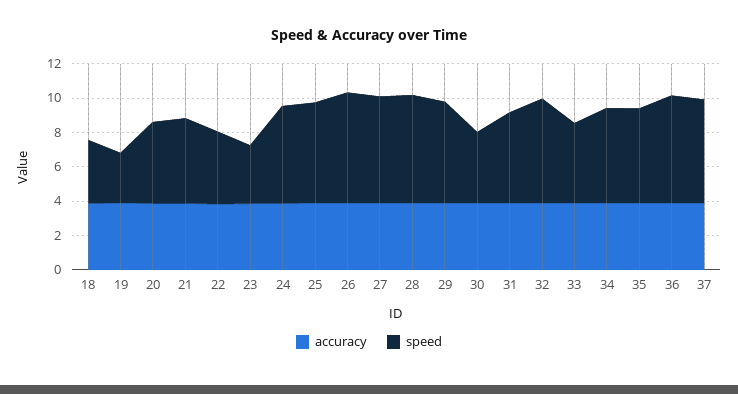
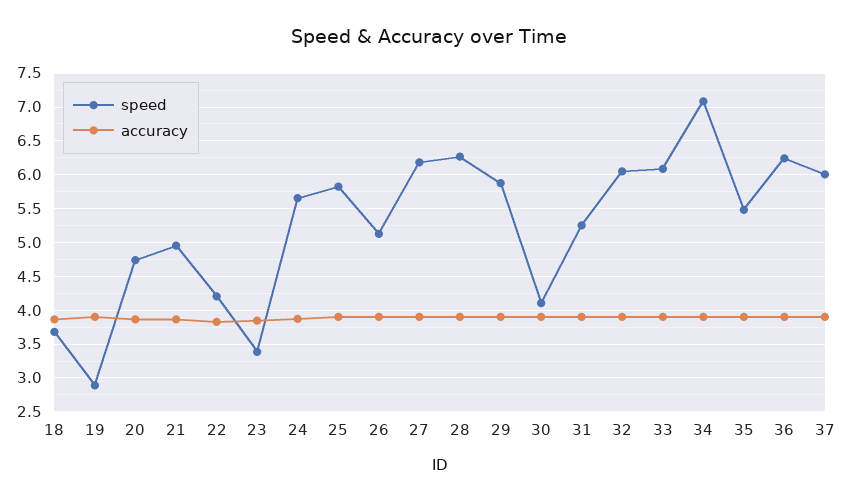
speed, 26: 6.5 -> 5.1
speed, 33: 4.5 -> 6.1
speed, 34: 5.5 -> 7.1

